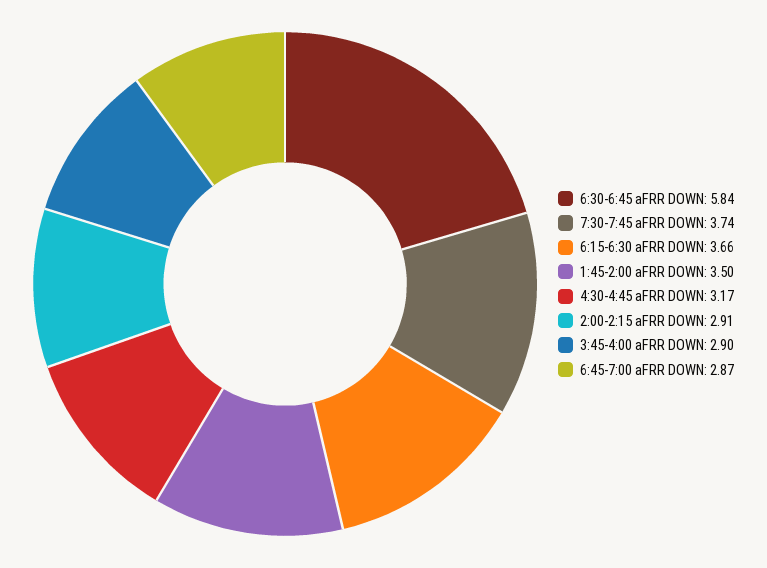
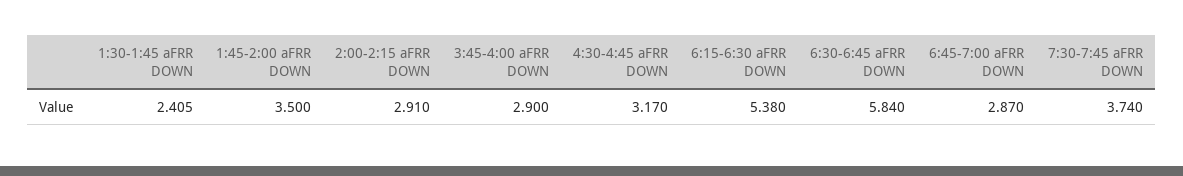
6:15-6:30 aFRR DOWN: 3.66 -> 5.38
1:30-1:45 aFRR DOWN: none -> 2.405

